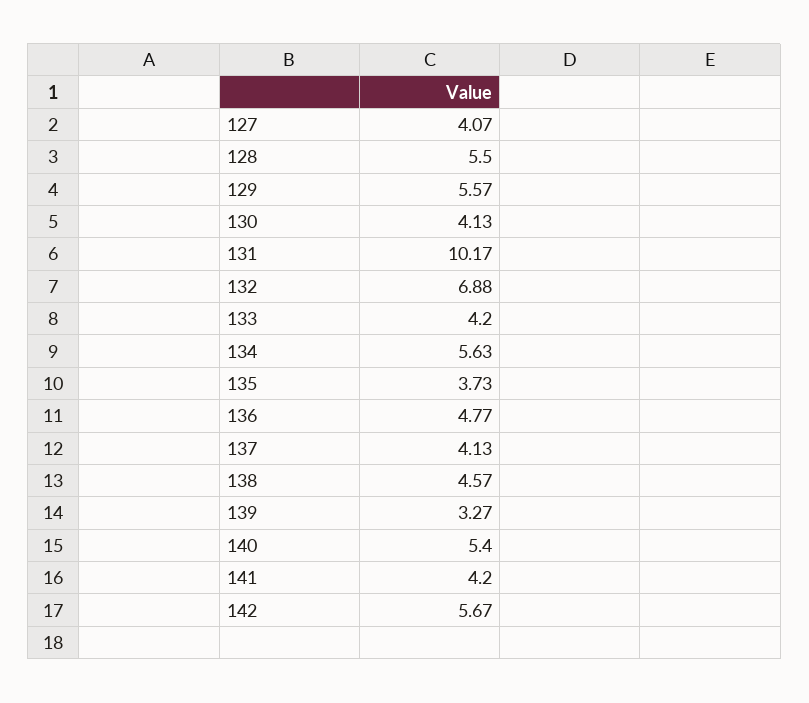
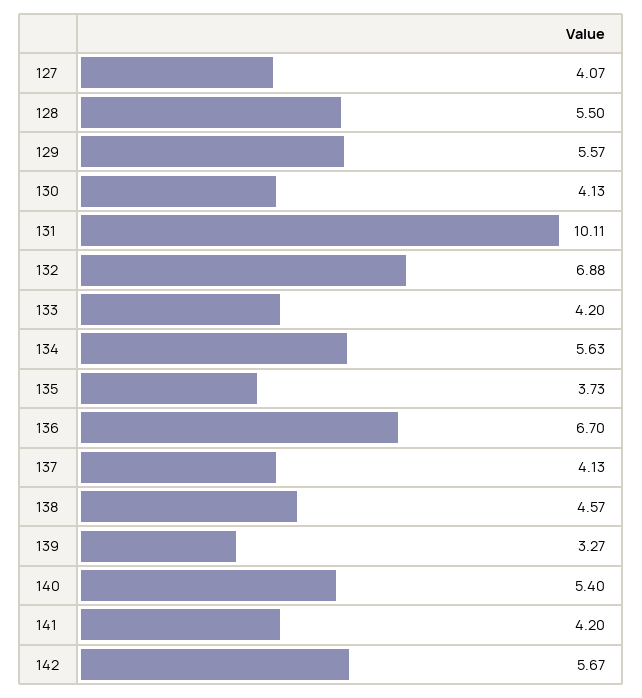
131: 10.17 -> 10.11
136: 4.77 -> 6.7

